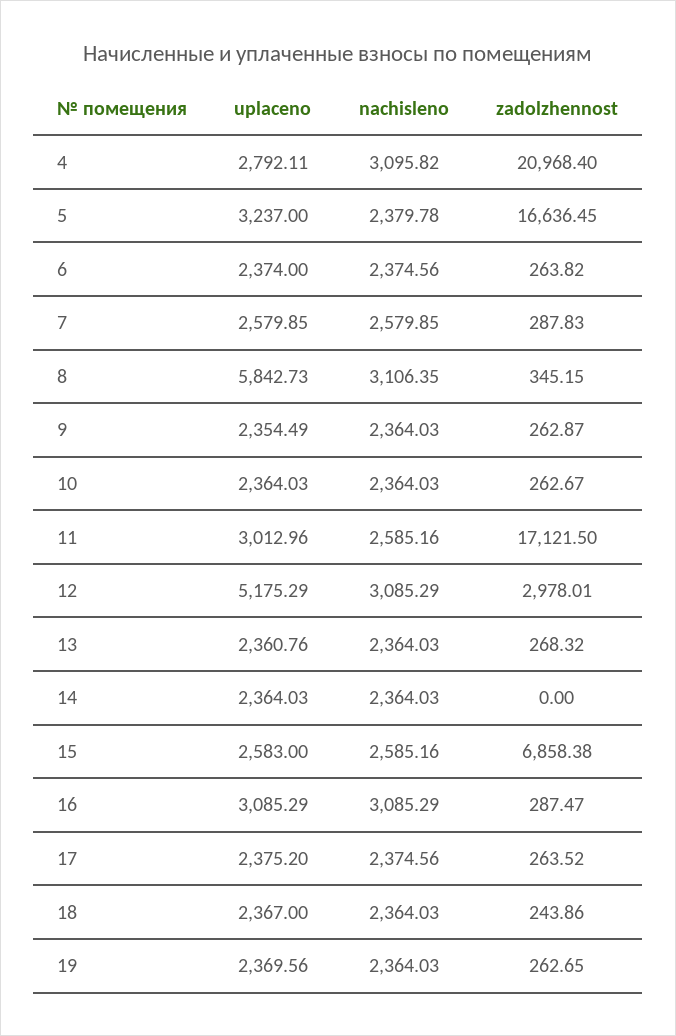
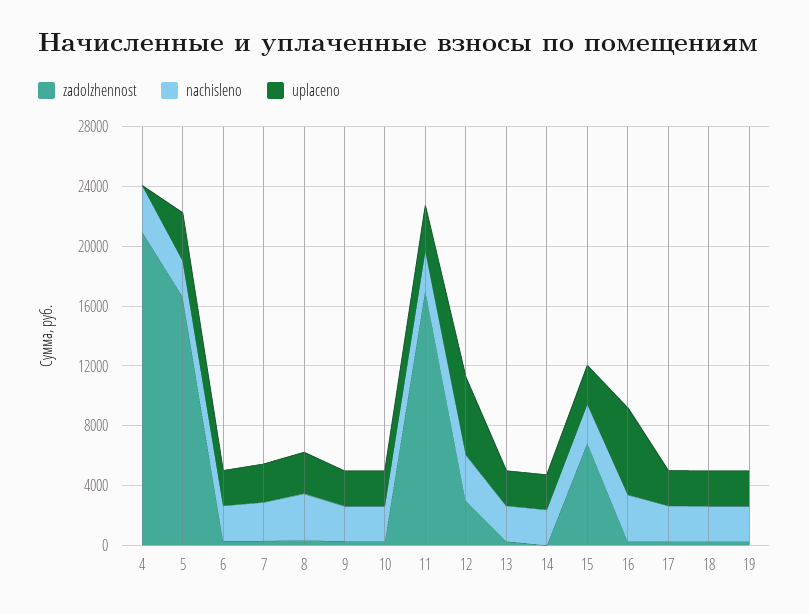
uplaceno, 4: 2792.11 -> 0
uplaceno, 8: 5842.73 -> 3000
uplaceno, 16: 3085.29 -> 6000

